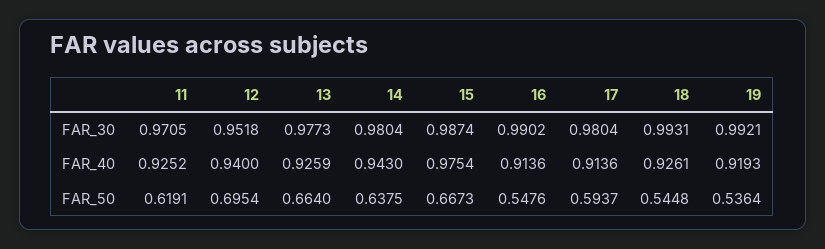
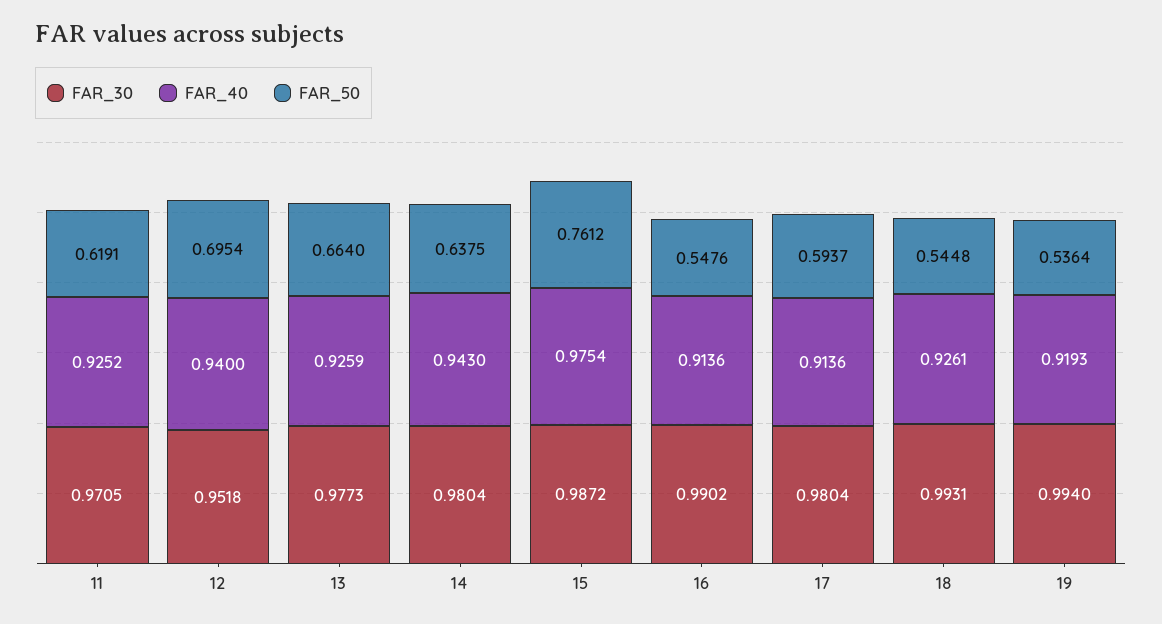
FAR_30, 15: 0.9874 -> 0.9872
FAR_30, 19: 0.9921 -> 0.994
FAR_50, 15: 0.6673 -> 0.7612

